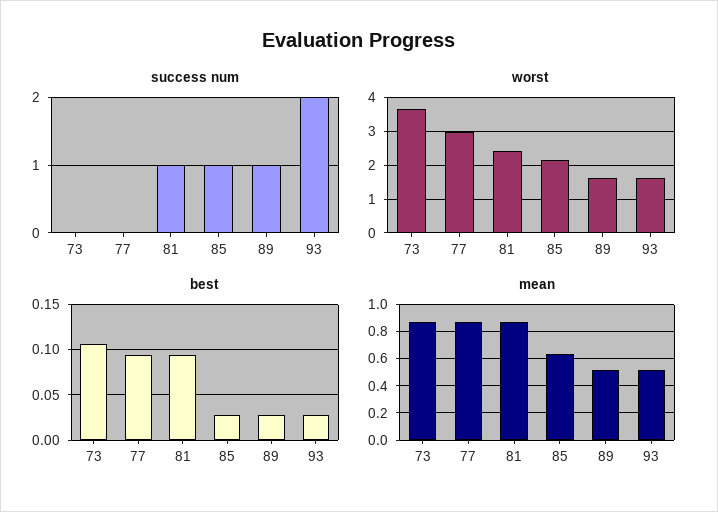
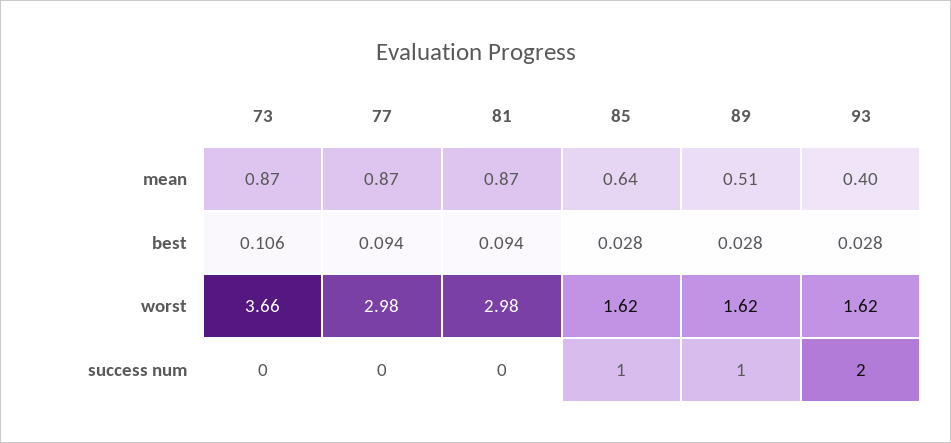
success num, 81: 1 -> 0
worst, 81: 2.4 -> 2.98
worst, 85: 2.2 -> 1.62
mean, 93: 0.5 -> 0.4

